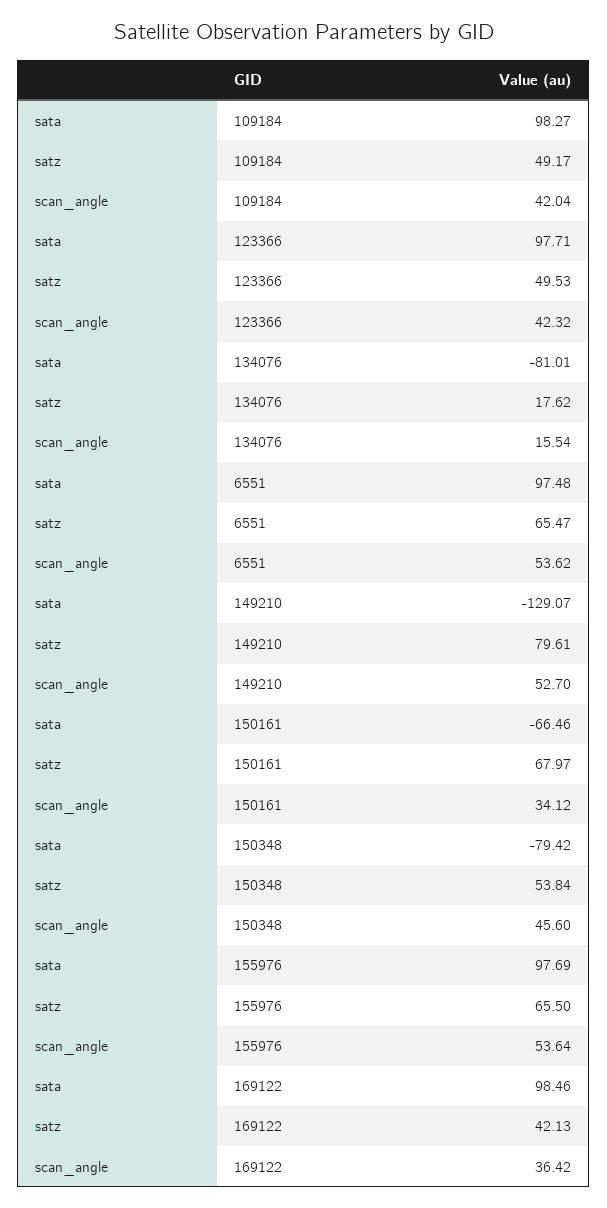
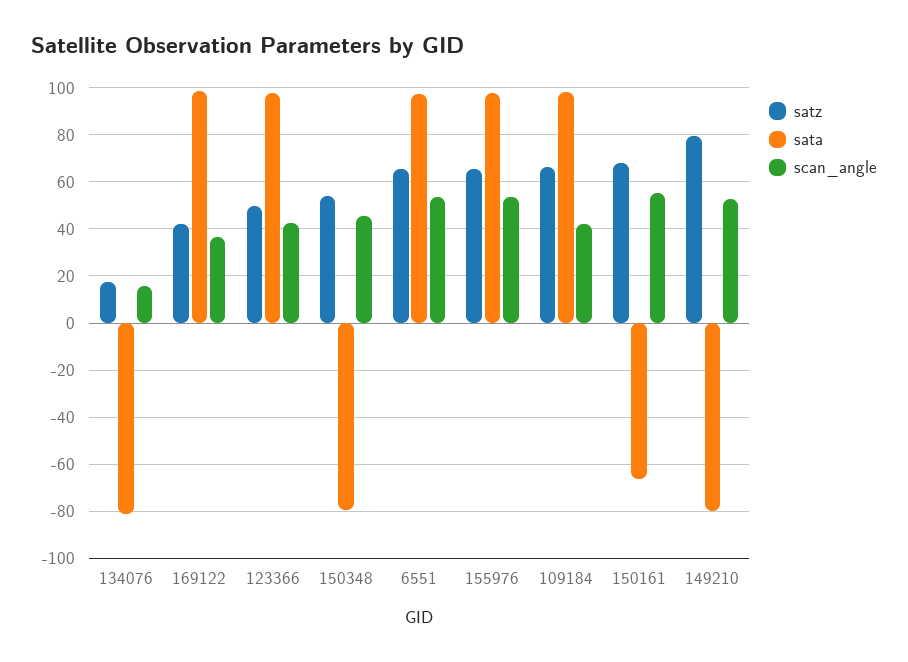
satz, 109184: 49.17 -> 65
sata, 149210: -129.07 -> -80
scan_angle, 150161: 34.12 -> 55

